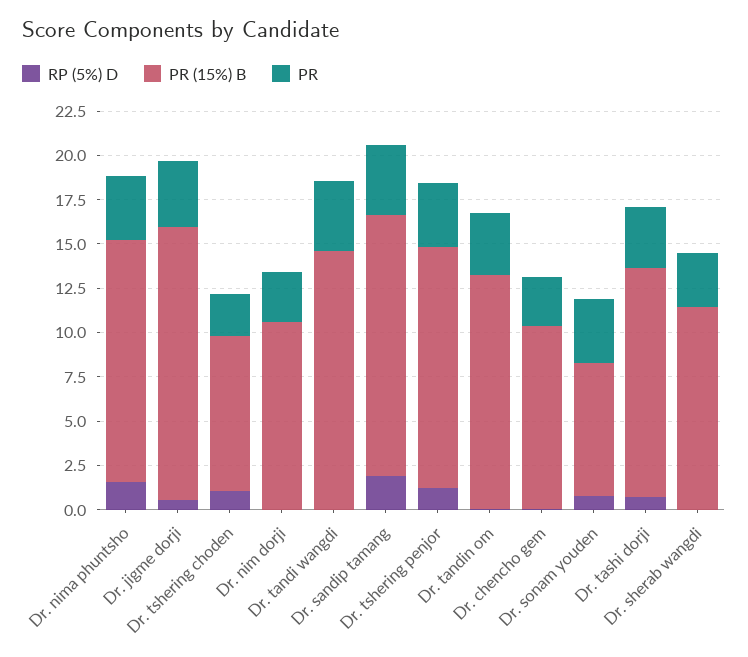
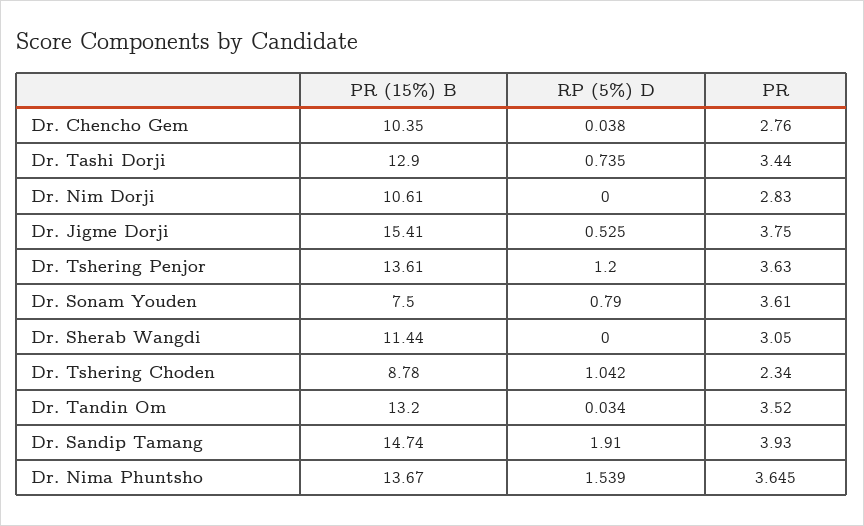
RP (5%) D, Dr. tandi wangdi: 0 -> none
PR (15%) B, Dr. tandi wangdi: 14.5 -> none
PR, Dr. tandi wangdi: 4 -> none

